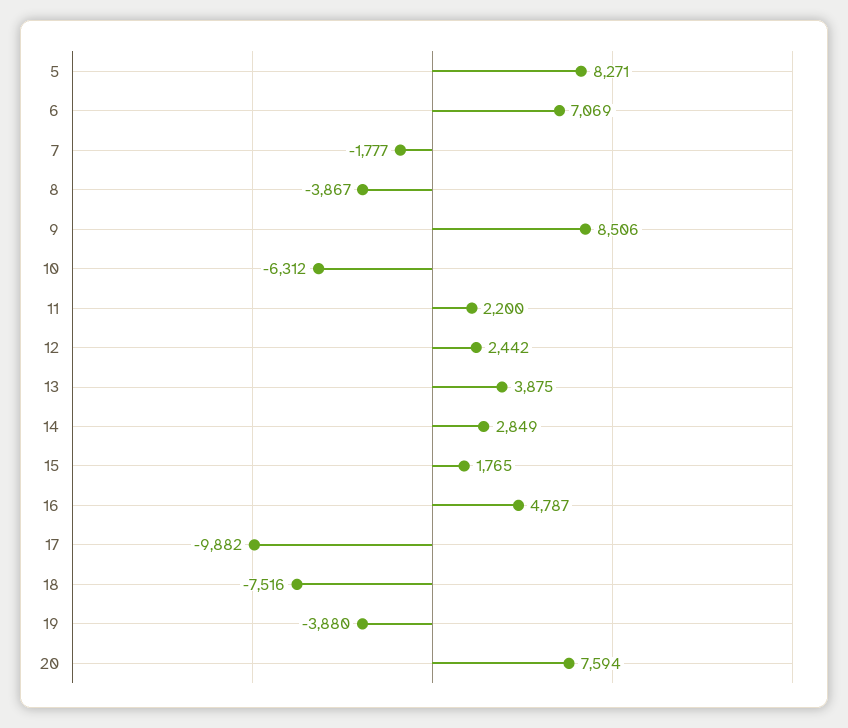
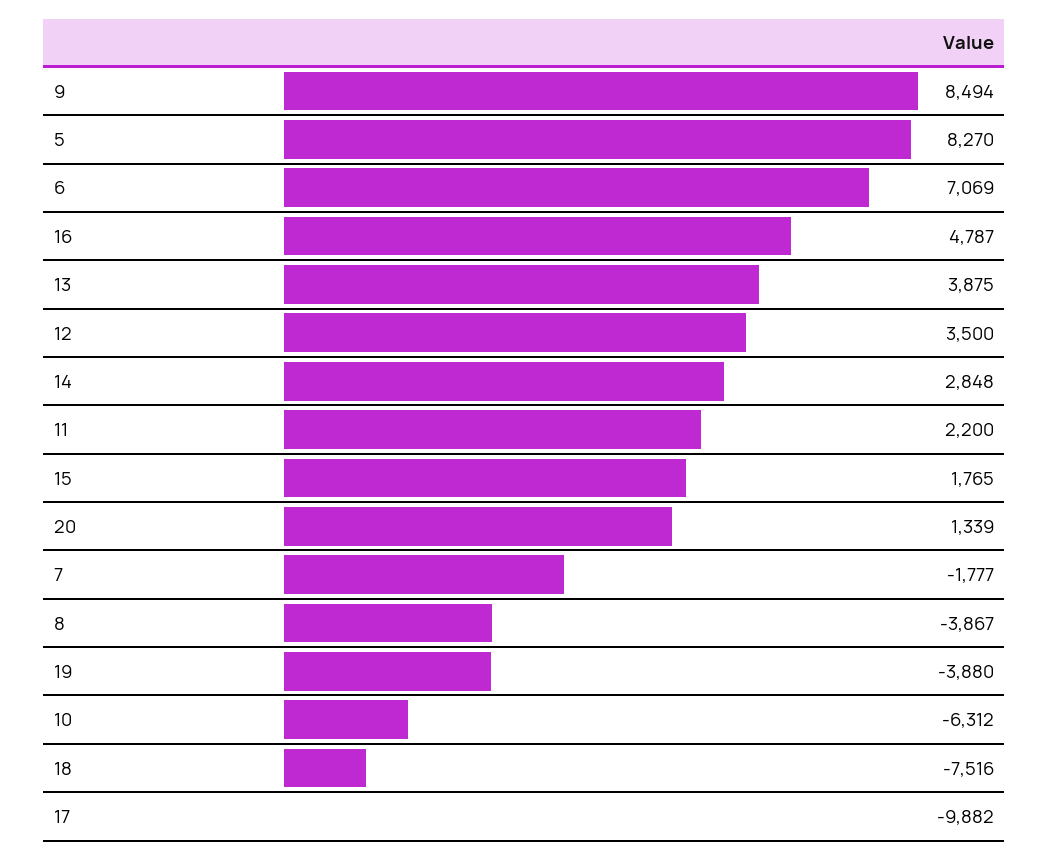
5: 8271 -> 8270
9: 8506 -> 8494
12: 2442 -> 3500
14: 2849 -> 2848
20: 7594 -> 1339

